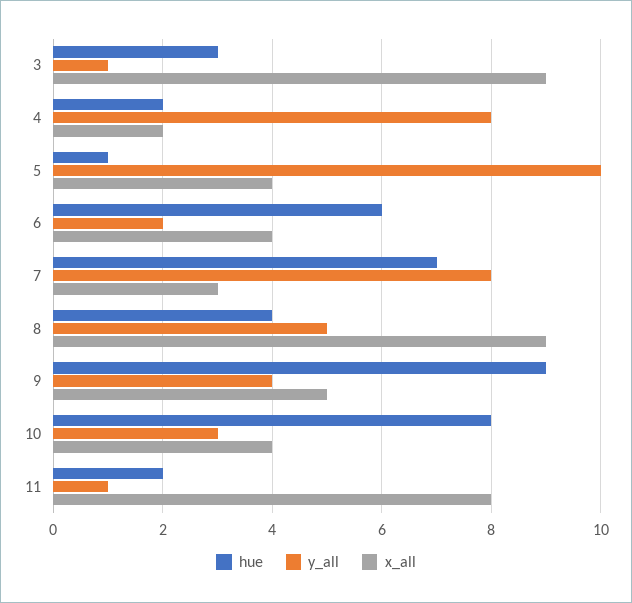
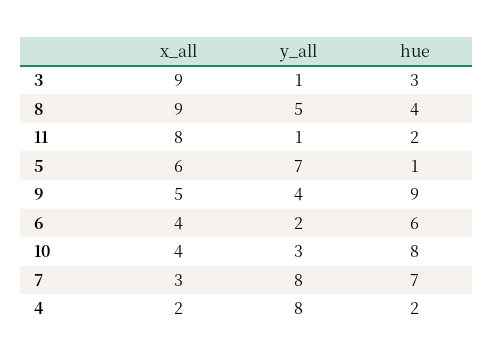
y_all, 5: 10 -> 7
x_all, 5: 4 -> 6

